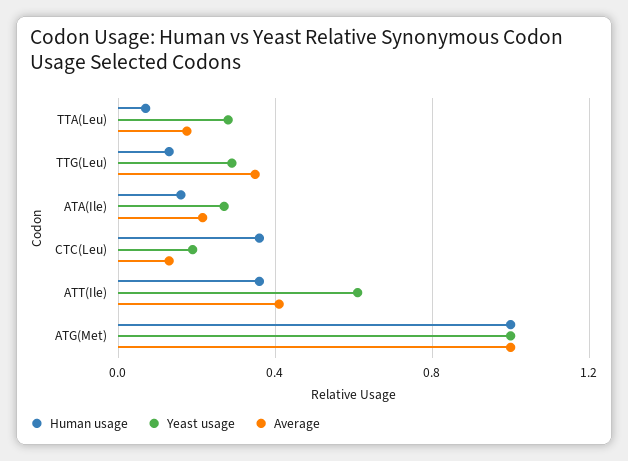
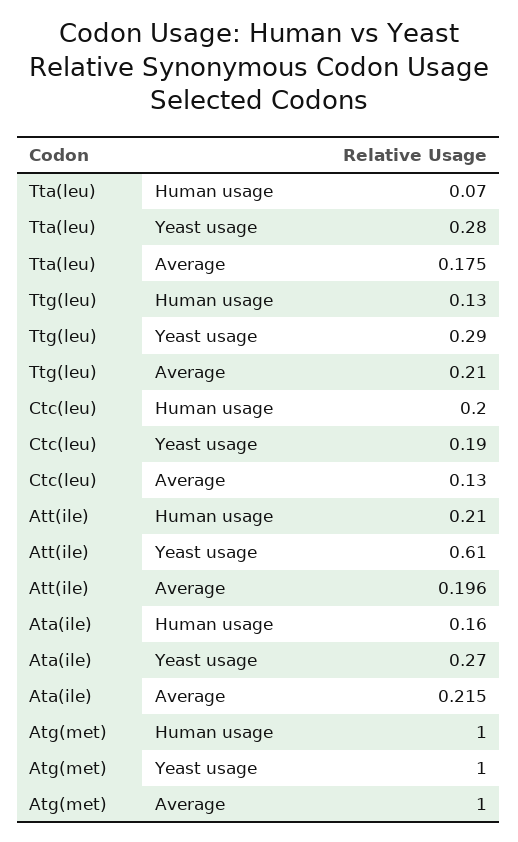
Average, TTG(Leu): 0.35 -> 0.21
Human usage, CTC(Leu): 0.35 -> 0.2
Human usage, ATT(Ile): 0.35 -> 0.21
Average, ATT(Ile): 0.4 -> 0.196

